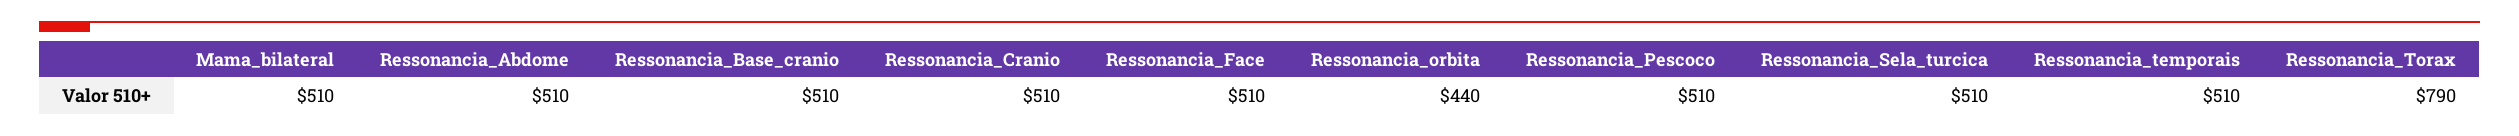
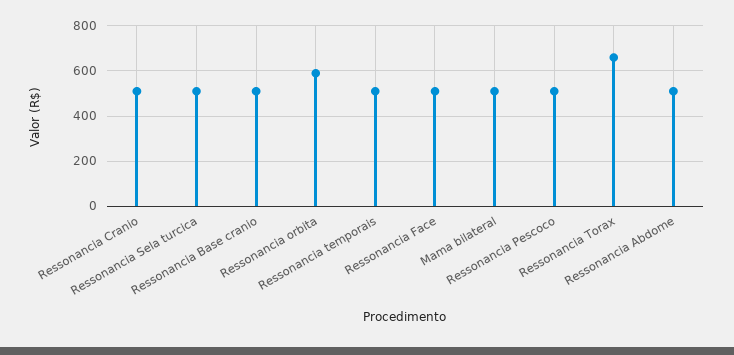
Ressonancia_orbita: 440 -> 600
Ressonancia_Torax: 790 -> 650

